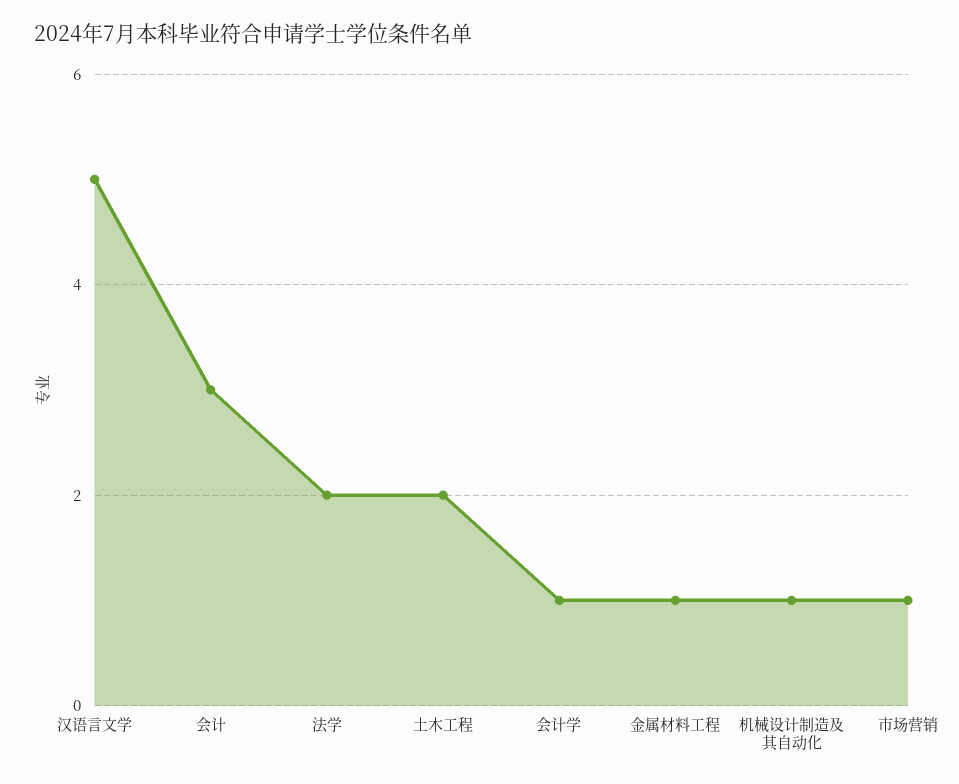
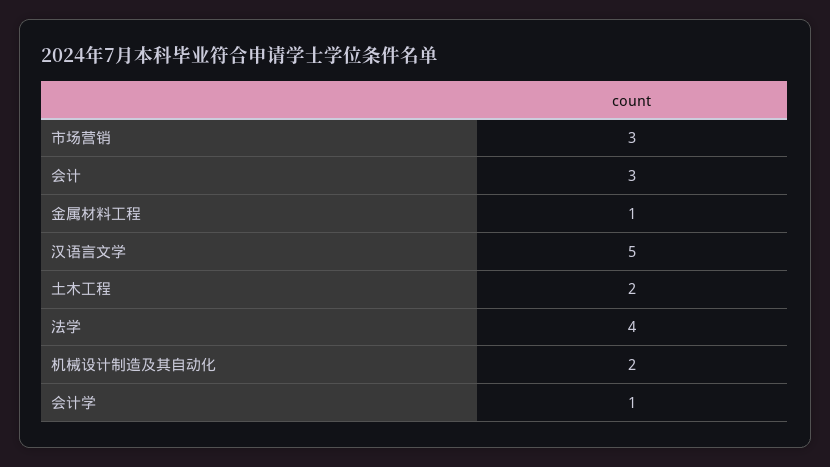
法学: 2 -> 4
机械设计制造及其自动化: 1 -> 2
市场营销: 1 -> 3

